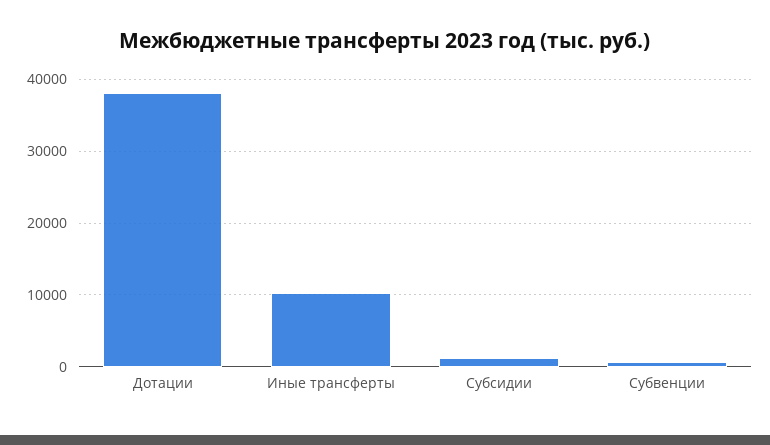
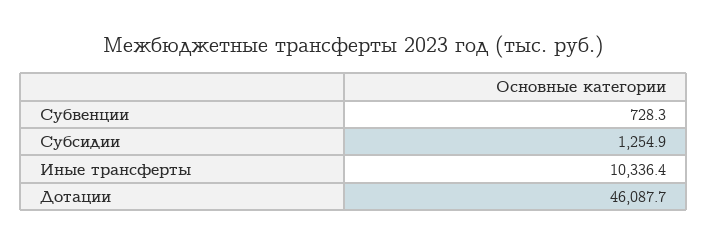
Дотации: 38000 -> 46087.7

